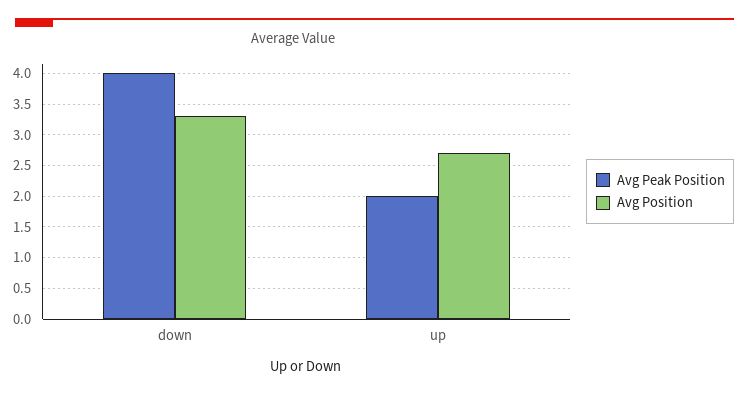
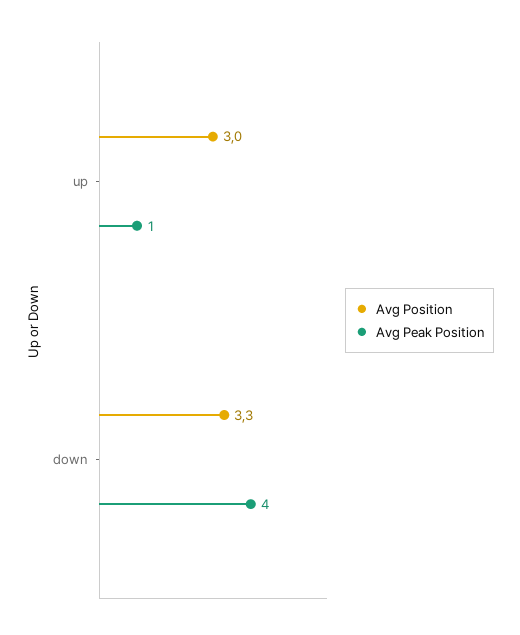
Avg Peak Position, up: 2 -> 1
Avg Position, up: 2.7 -> 3

